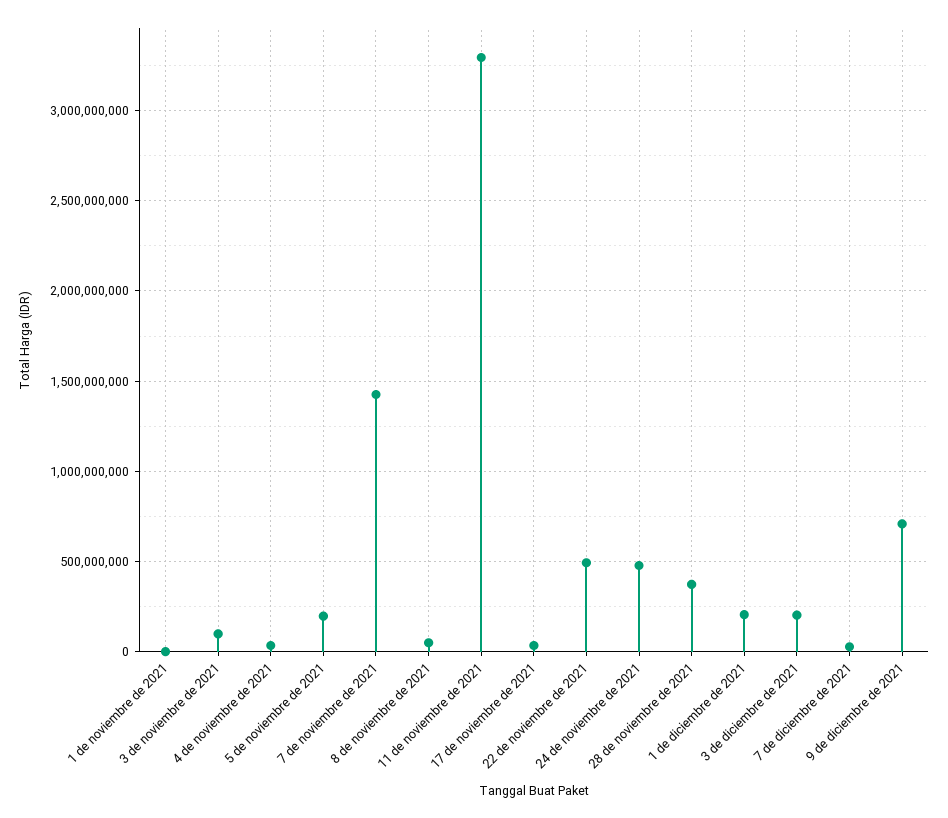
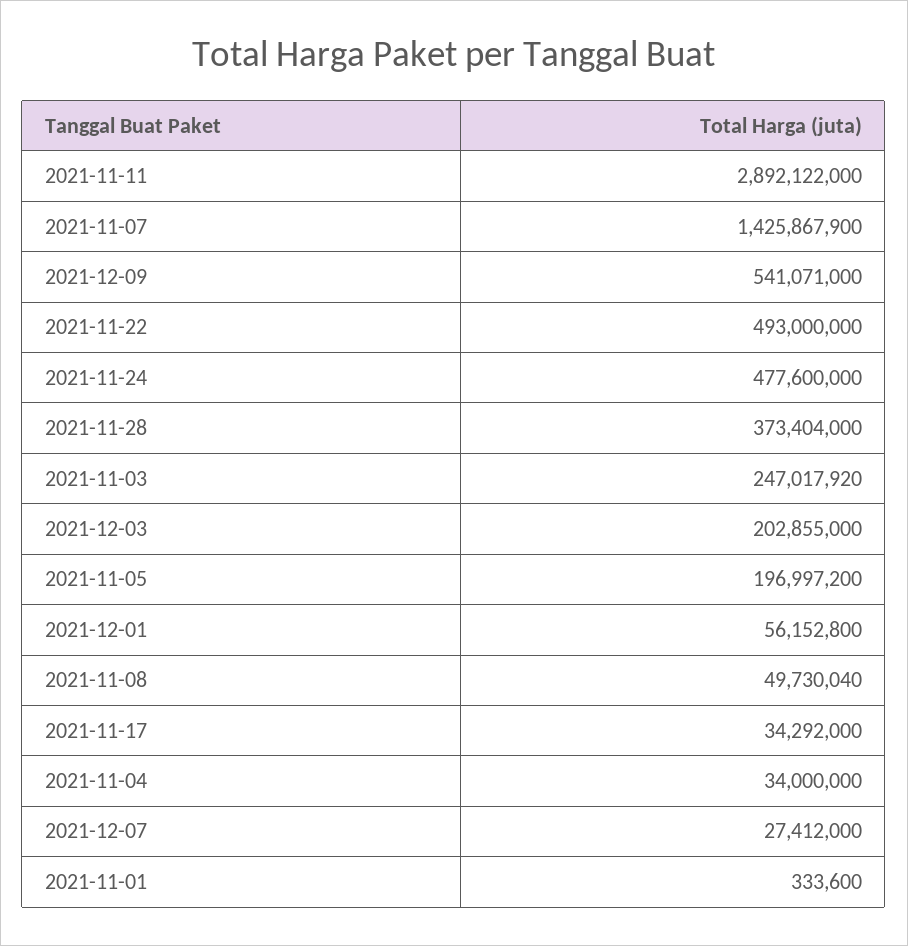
3 de noviembre de 2021: 100000000 -> 247017920
11 de noviembre de 2021: 3300000000 -> 2892122000
1 de diciembre de 2021: 200000000 -> 56152800
9 de diciembre de 2021: 700000000 -> 541071000

